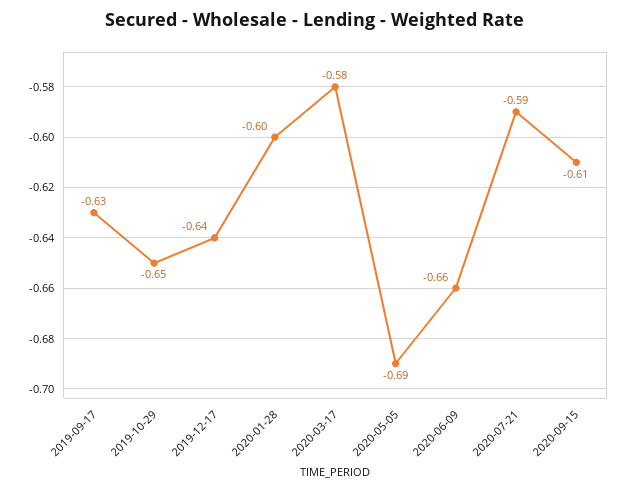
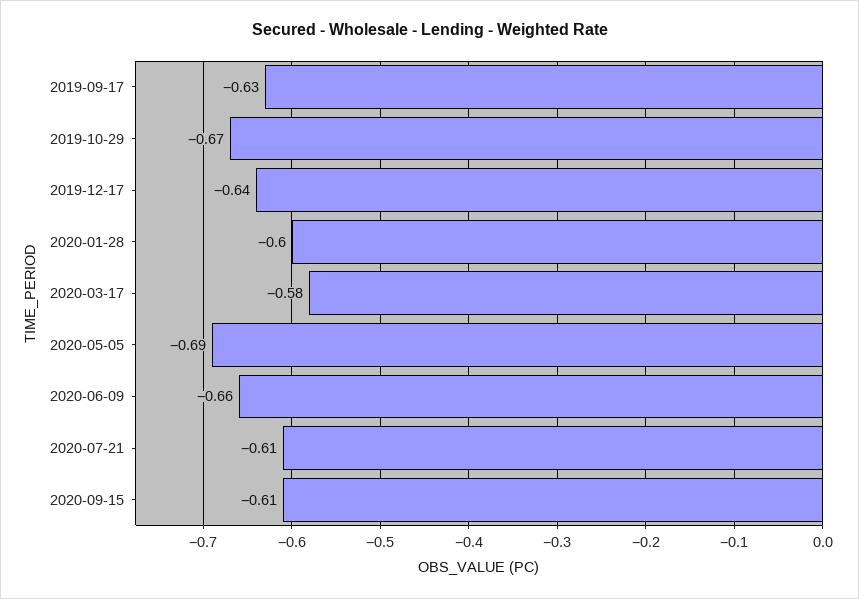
2019-10-29: -0.65 -> -0.67
2020-07-21: -0.59 -> -0.61

